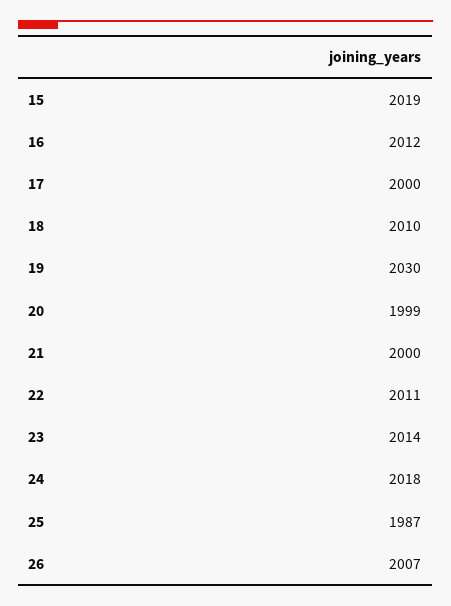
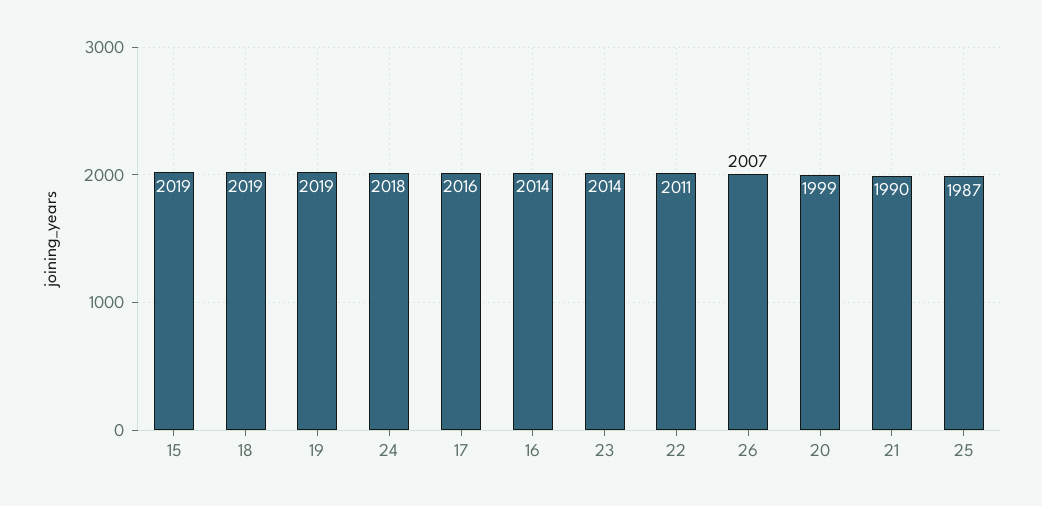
16: 2012 -> 2014
17: 2000 -> 2016
18: 2010 -> 2019
19: 2030 -> 2019
21: 2000 -> 1990

